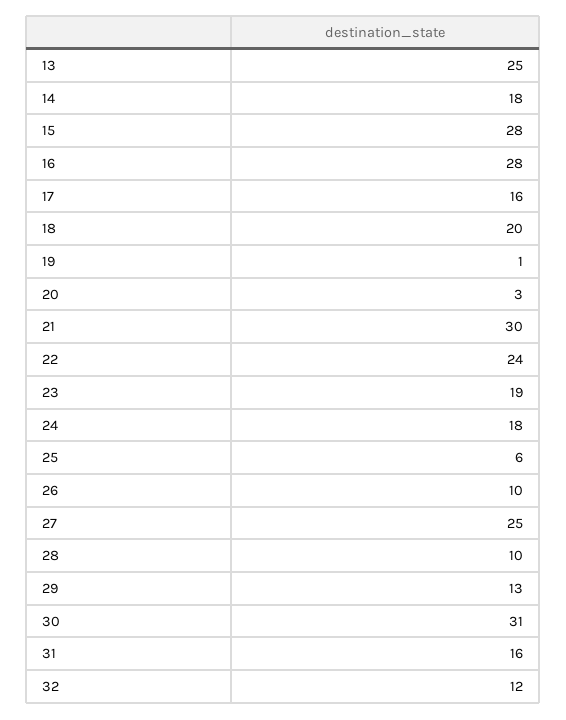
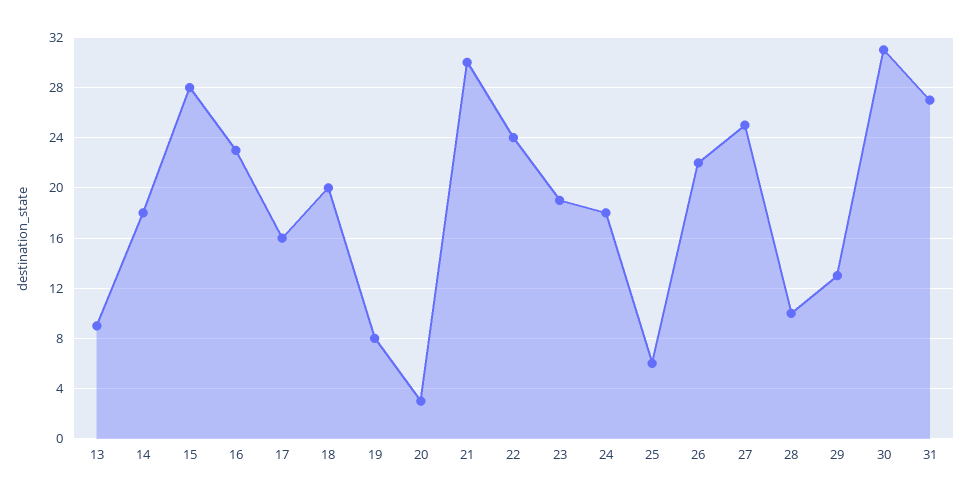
13: 25 -> 9
16: 28 -> 23
19: 1 -> 8
26: 10 -> 22
31: 16 -> 27
32: 12 -> none

